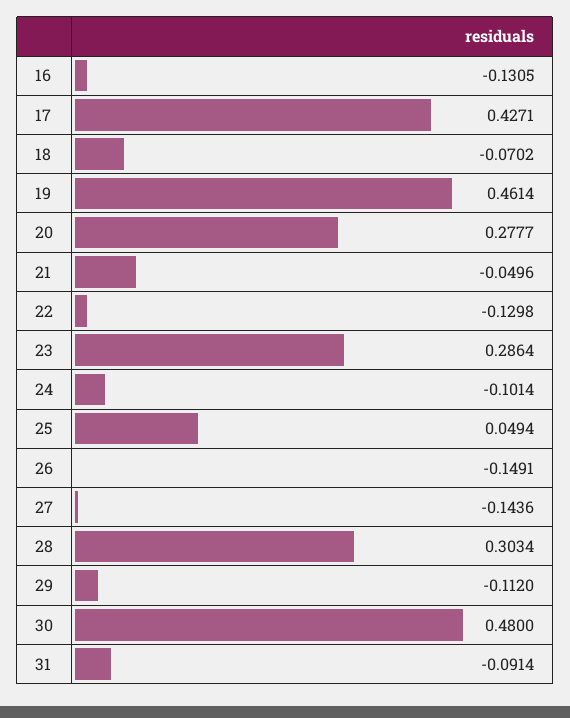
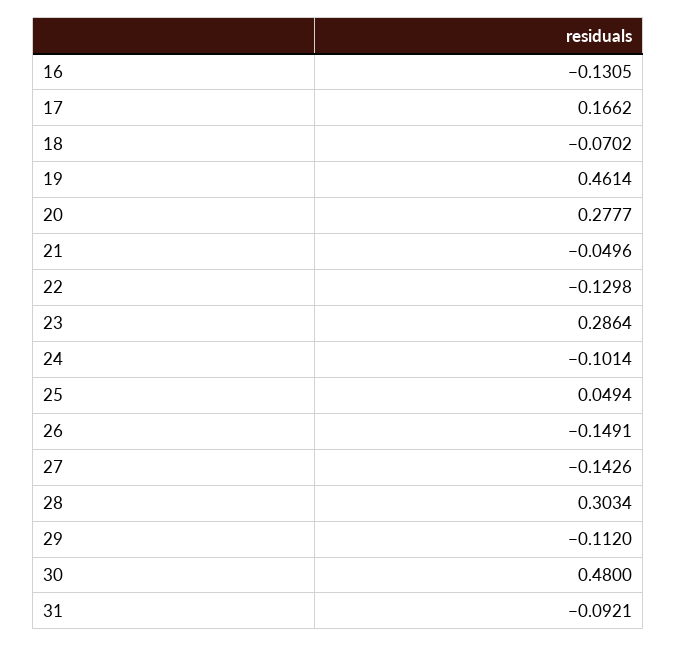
17: 0.4271 -> 0.1662
27: -0.1436 -> -0.1426
31: -0.0914 -> -0.0921

